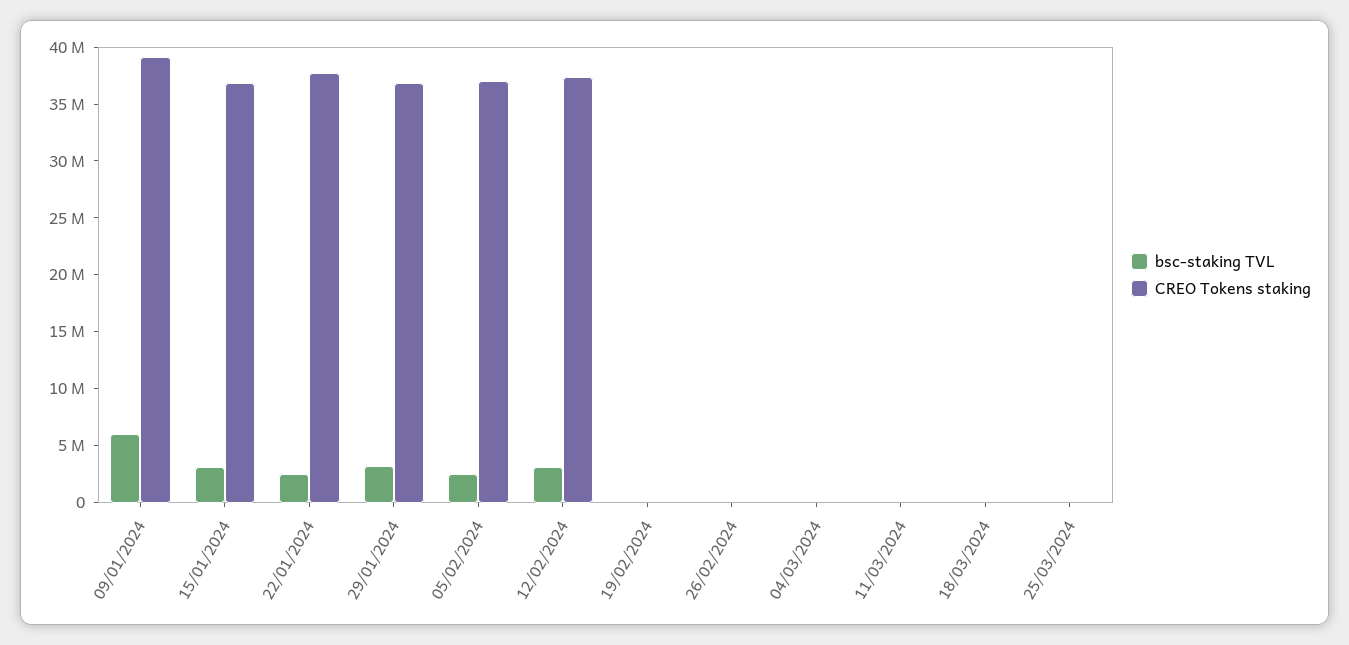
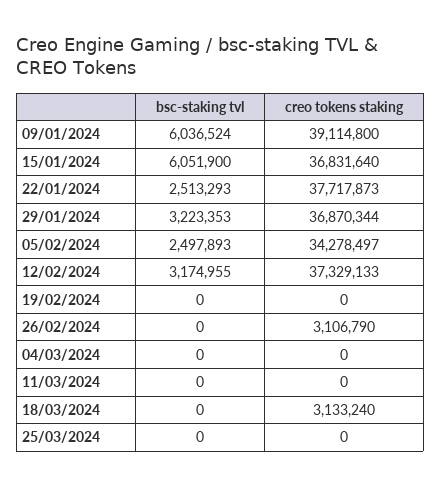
bsc-staking TVL, 15/01/2024: 3000000 -> 6051900
CREO Tokens staking, 05/02/2024: 37000000 -> 34278497
CREO Tokens staking, 26/02/2024: 0 -> 3106790
CREO Tokens staking, 18/03/2024: 0 -> 3133240

